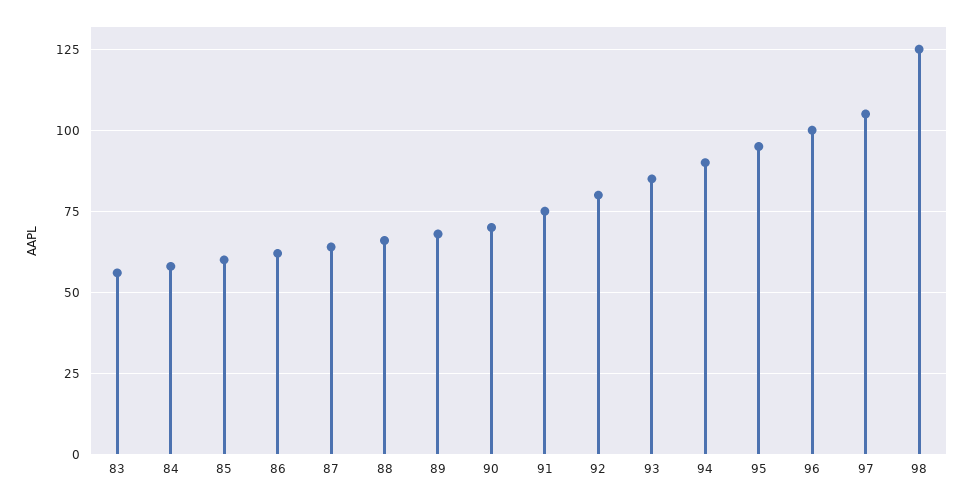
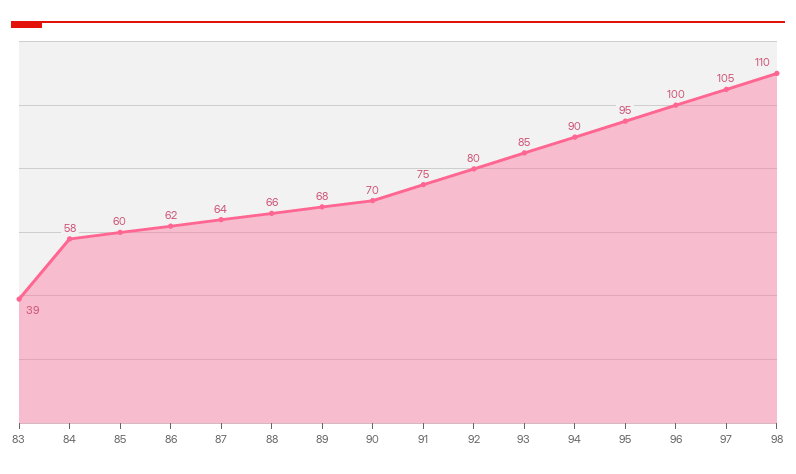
83: 55 -> 39
98: 125 -> 110

